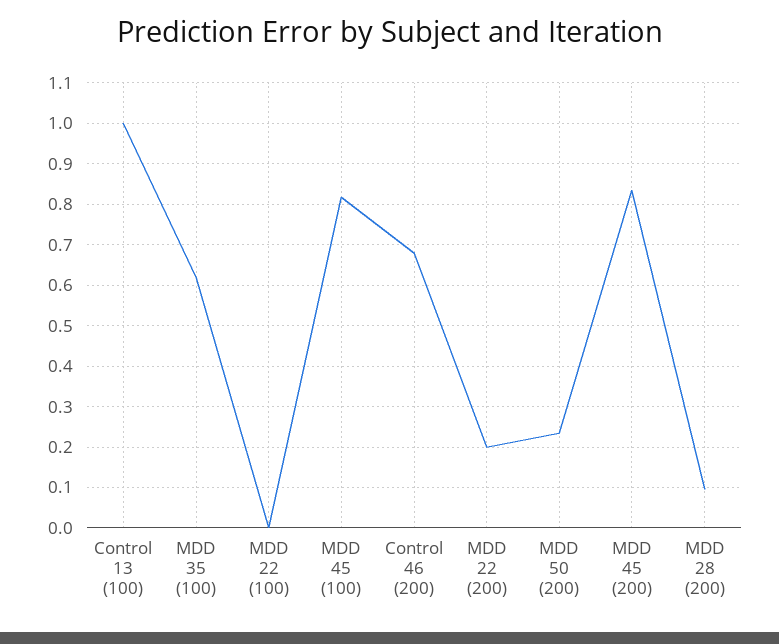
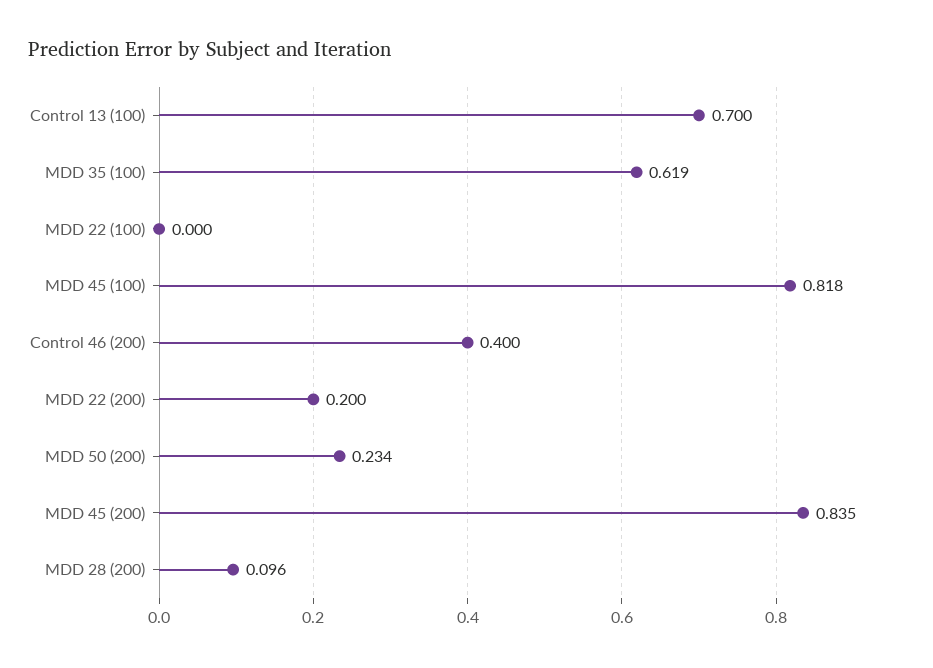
Control 13 (100): 1 -> 0.7
Control 46 (200): 0.68 -> 0.4

